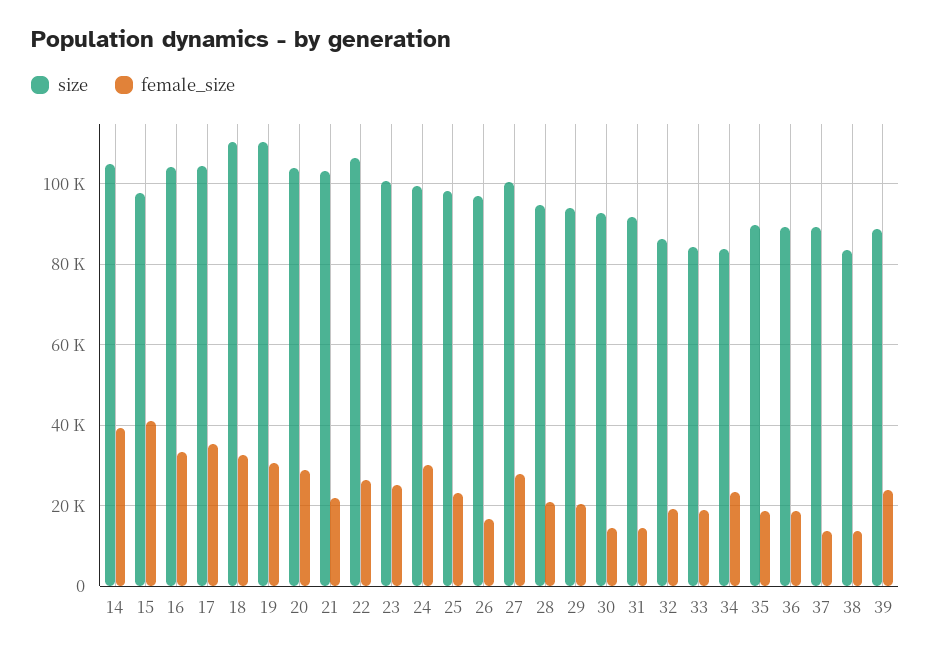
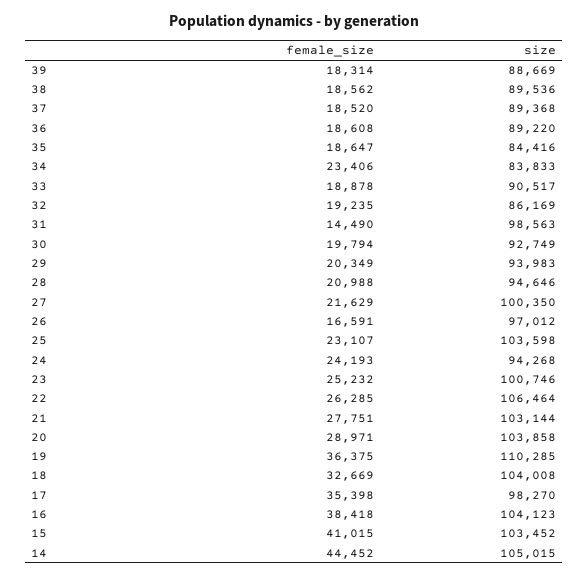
female_size, 14: 40000 -> 44452
size, 15: 98000 -> 103452
female_size, 16: 34000 -> 38418
size, 17: 104000 -> 98270
size, 18: 110000 -> 104008
female_size, 19: 30000 -> 36375
female_size, 21: 22000 -> 27751
size, 24: 100000 -> 94268
female_size, 24: 30000 -> 24193
size, 25: 98000 -> 103598
female_size, 27: 28000 -> 21629
female_size, 30: 14000 -> 19794
size, 31: 92000 -> 98563
size, 33: 84000 -> 90517
size, 35: 90000 -> 84416
female_size, 37: 14000 -> 18520
size, 38: 84000 -> 89536
female_size, 38: 14000 -> 18562
female_size, 39: 24000 -> 18314

